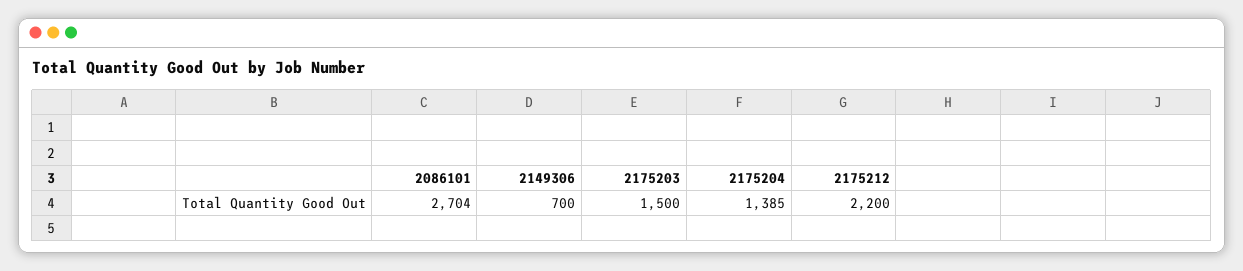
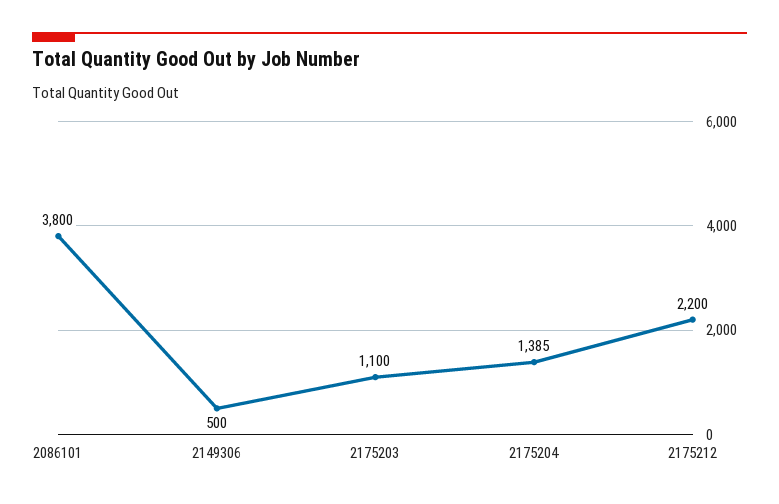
2086101: 2704 -> 3800
2149306: 700 -> 500
2175203: 1500 -> 1100

